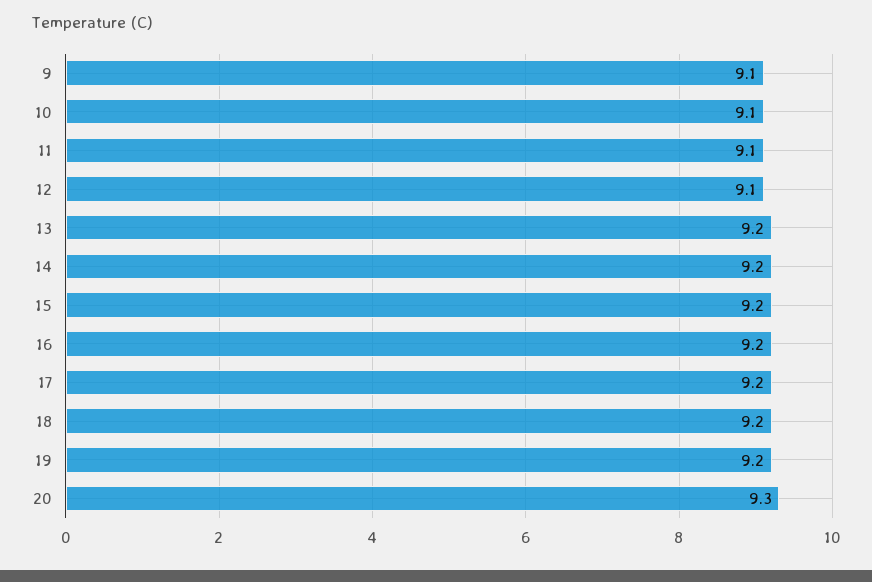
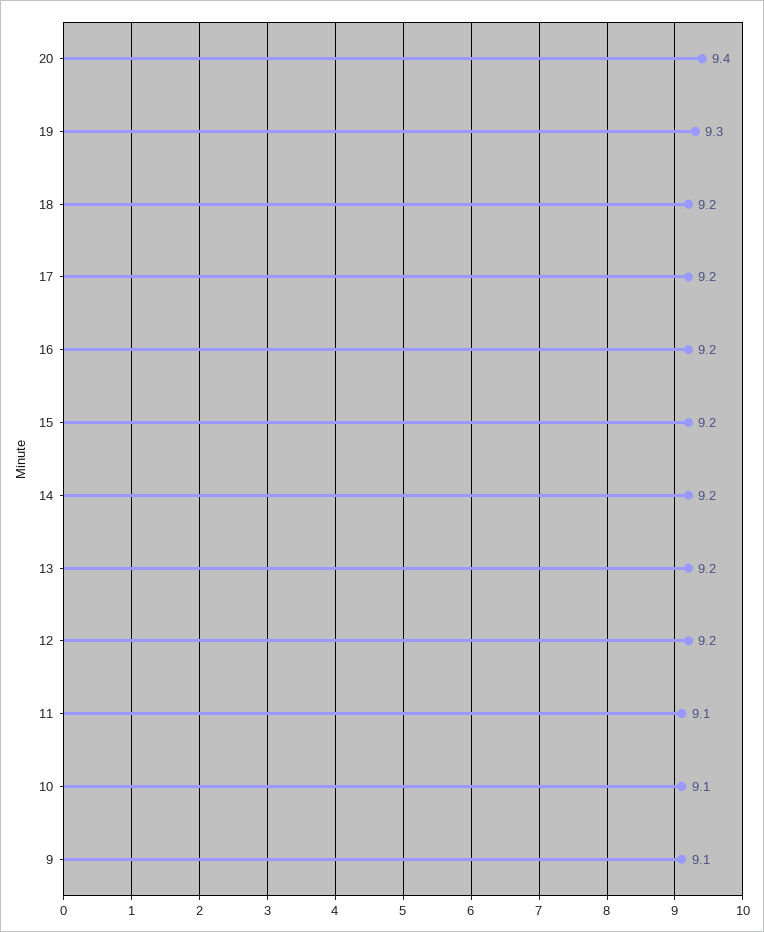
12: 9.1 -> 9.2
19: 9.2 -> 9.3
20: 9.3 -> 9.4

